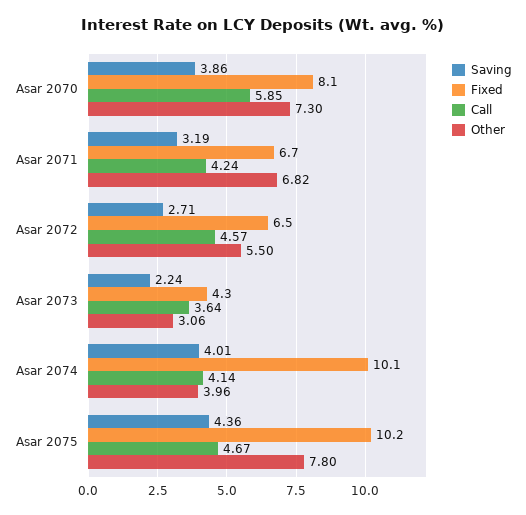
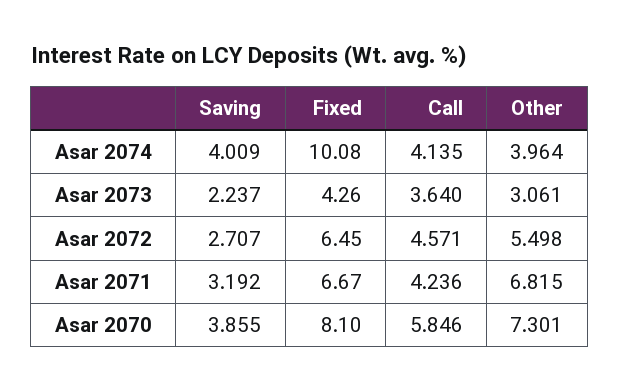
Saving, Asar 2075: 4.36 -> none
Fixed, Asar 2075: 10.2 -> none
Call, Asar 2075: 4.67 -> none
Other, Asar 2075: 7.8 -> none

